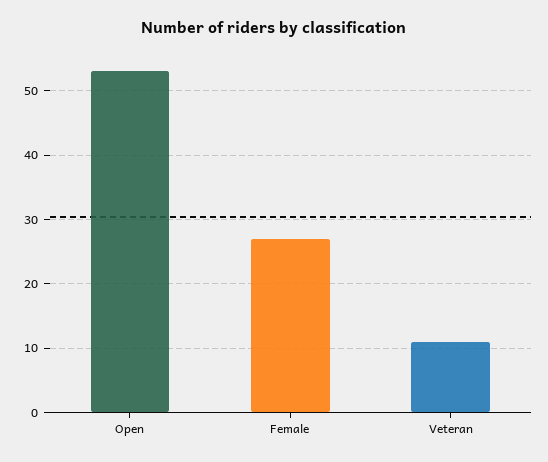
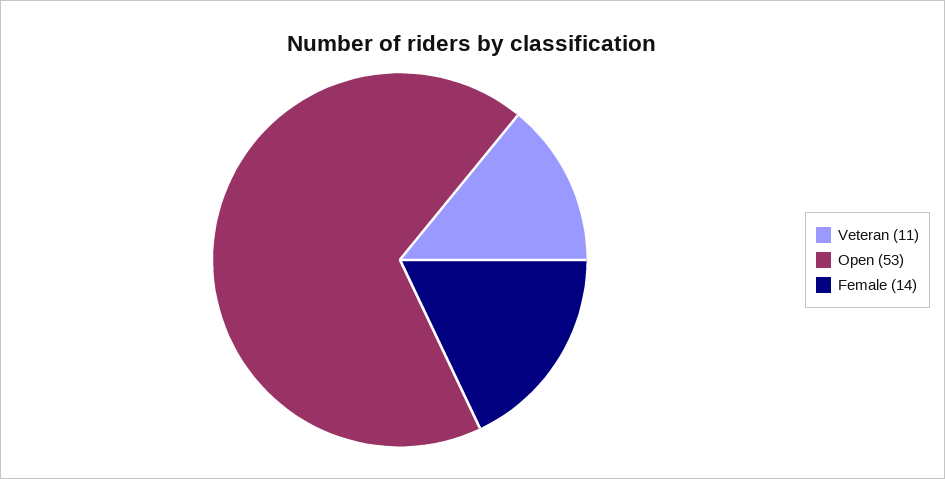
Female: 27 -> 14

